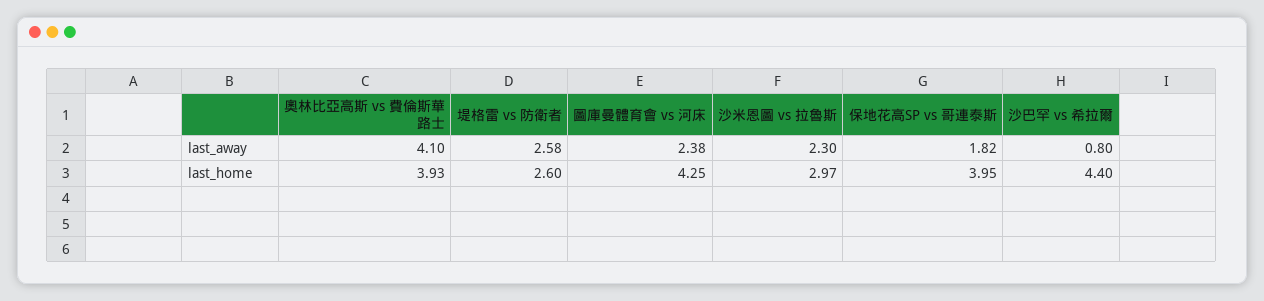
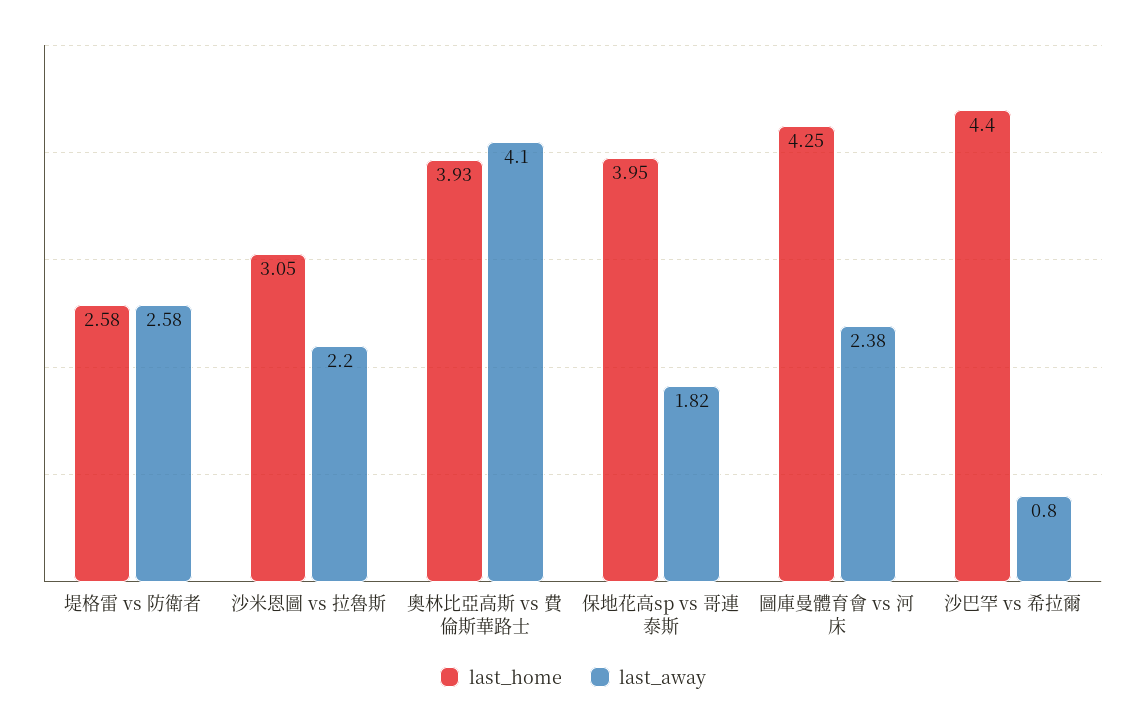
last_away, 沙米恩圖 vs 拉魯斯: 2.3 -> 2.2
last_home, 堤格雷 vs 防衛者: 2.6 -> 2.58
last_home, 沙米恩圖 vs 拉魯斯: 2.97 -> 3.05

